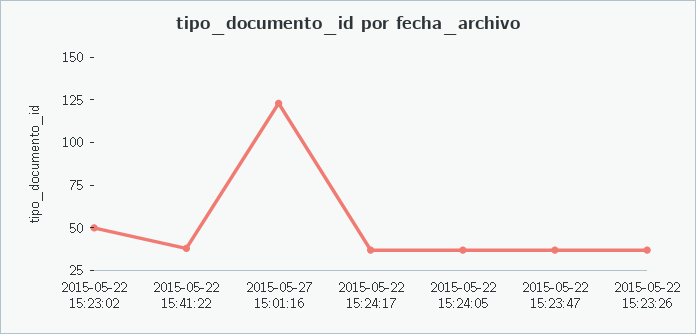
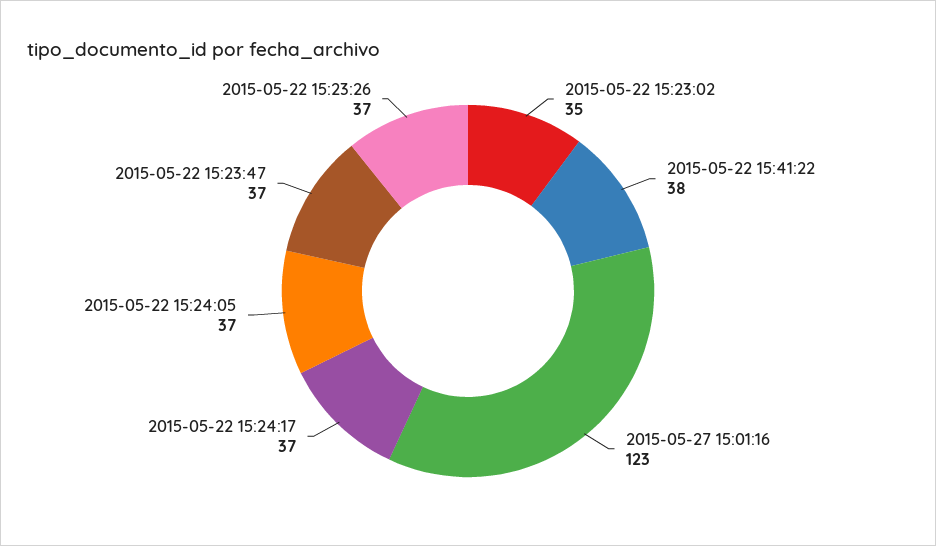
2015-05-22 15:23:02: 50 -> 35

